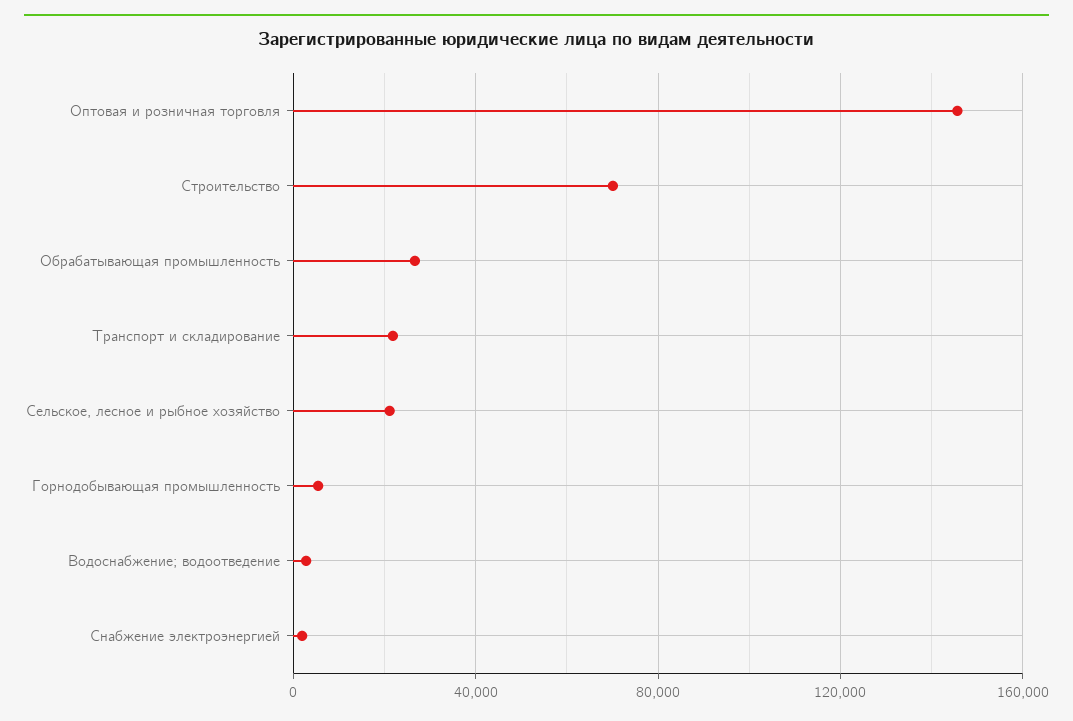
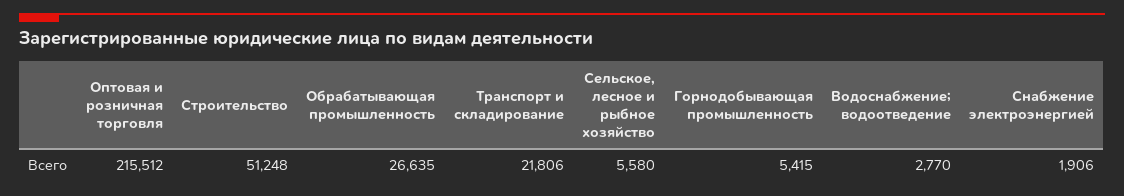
Оптовая и розничная торговля: 145000 -> 215512
Строительство: 70000 -> 51248
Сельское, лесное и рыбное хозяйство: 20000 -> 5580

